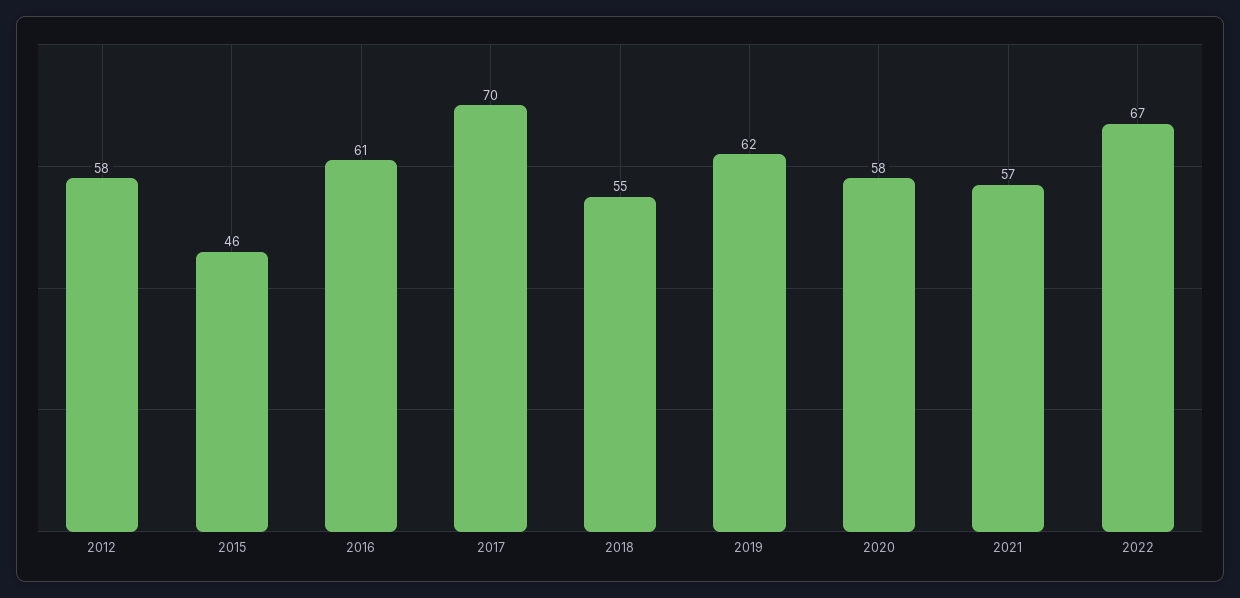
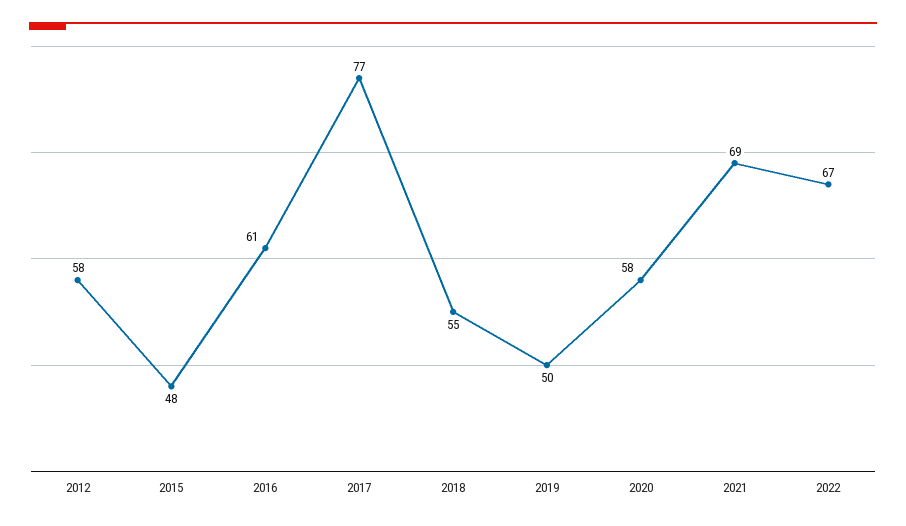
2015: 46 -> 48
2017: 70 -> 77
2019: 62 -> 50
2021: 57 -> 69

